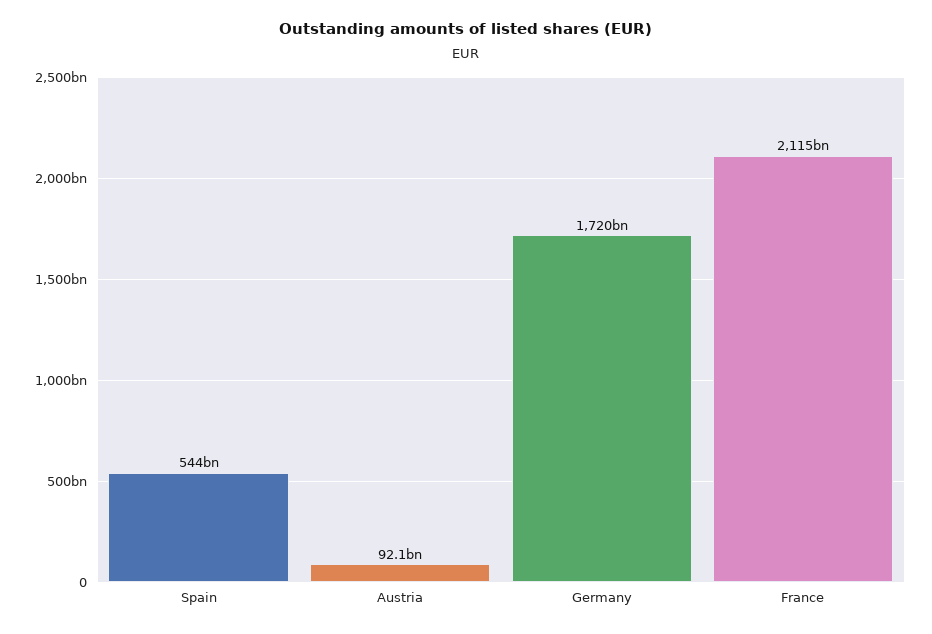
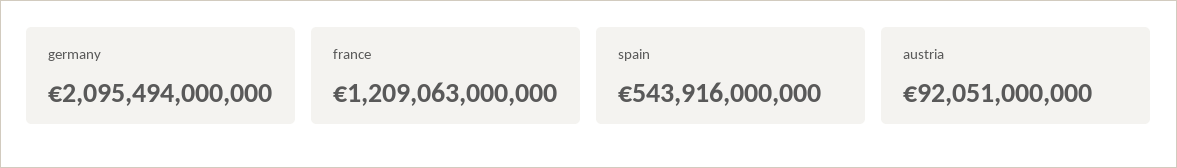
Germany: 1720000000000 -> 2095494000000
France: 2115000000000 -> 1209063000000

